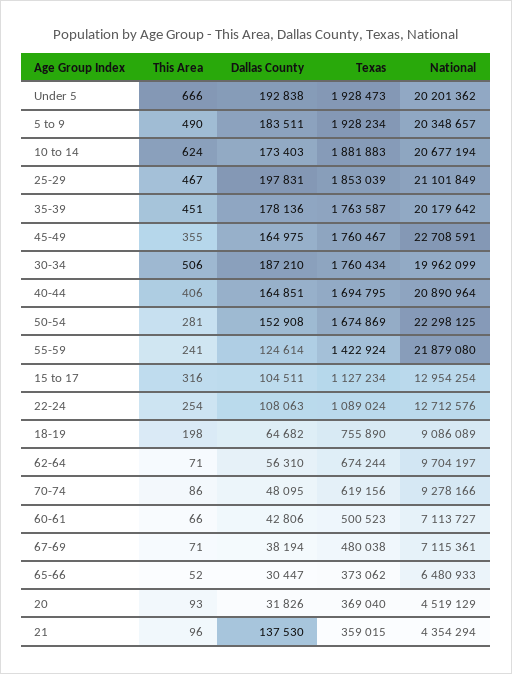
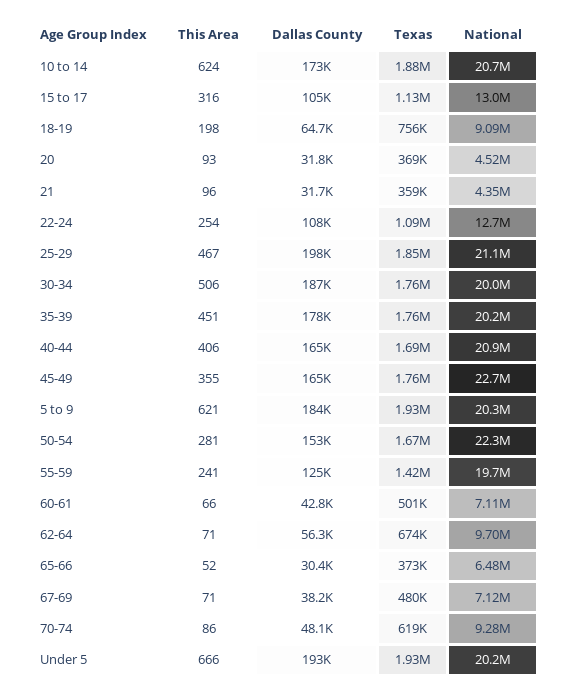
This Area, 5 to 9: 490 -> 621
National, 55-59: 21879080 -> 19700000
Dallas County, 21: 137530 -> 31700

